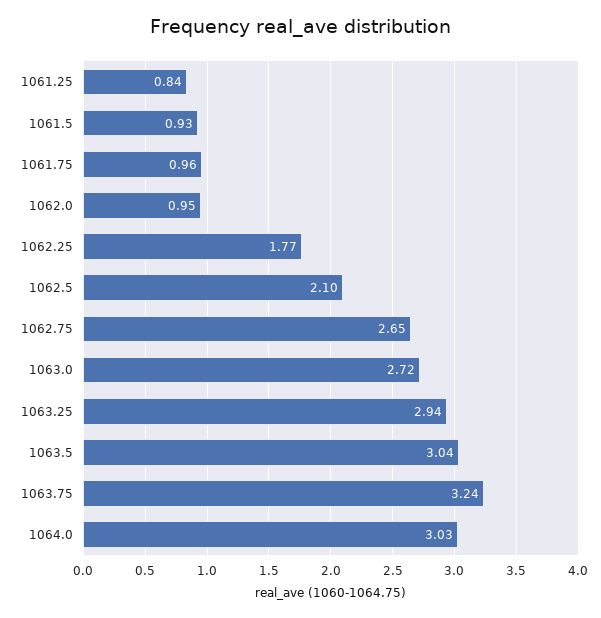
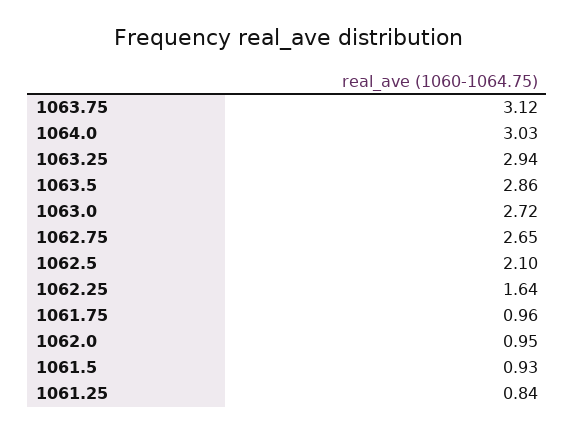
1062.25: 1.77 -> 1.64
1063.5: 3.04 -> 2.86
1063.75: 3.24 -> 3.12

